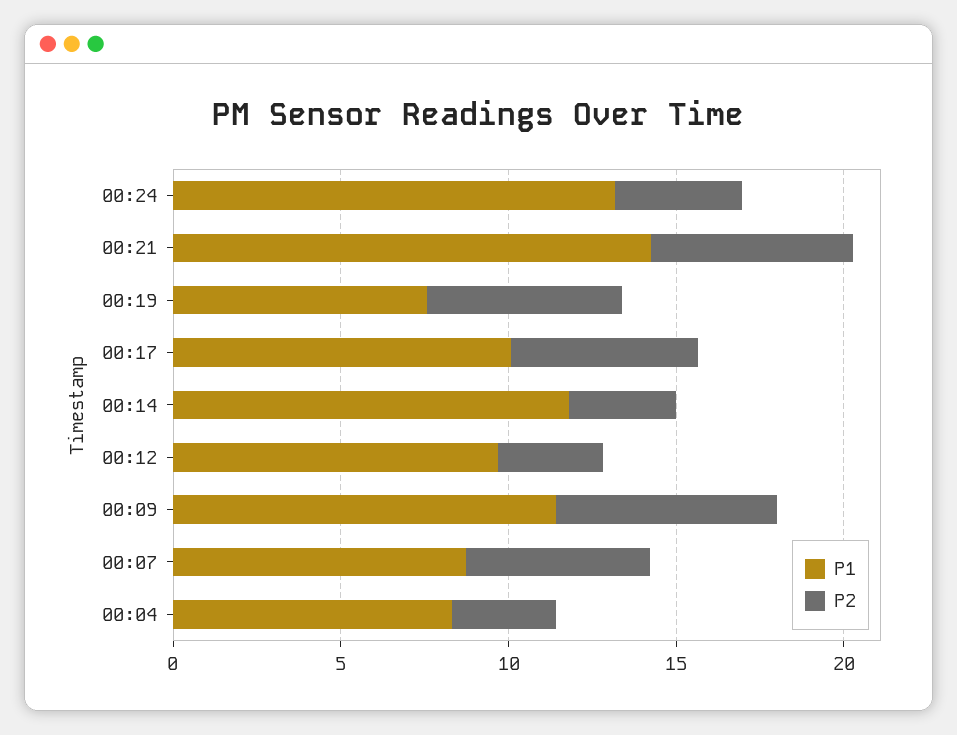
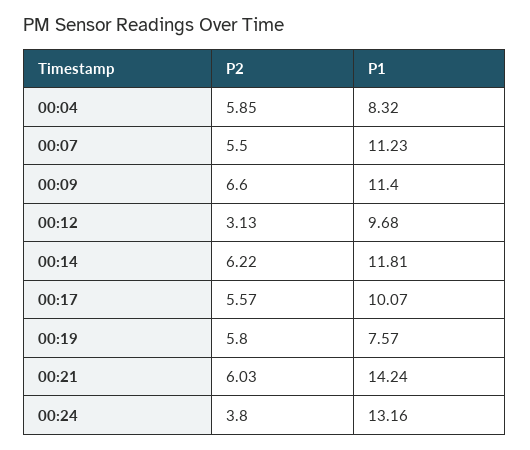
P2, 00:14: 3 -> 6.22
P1, 00:07: 9 -> 11.23
P2, 00:04: 3 -> 5.85

